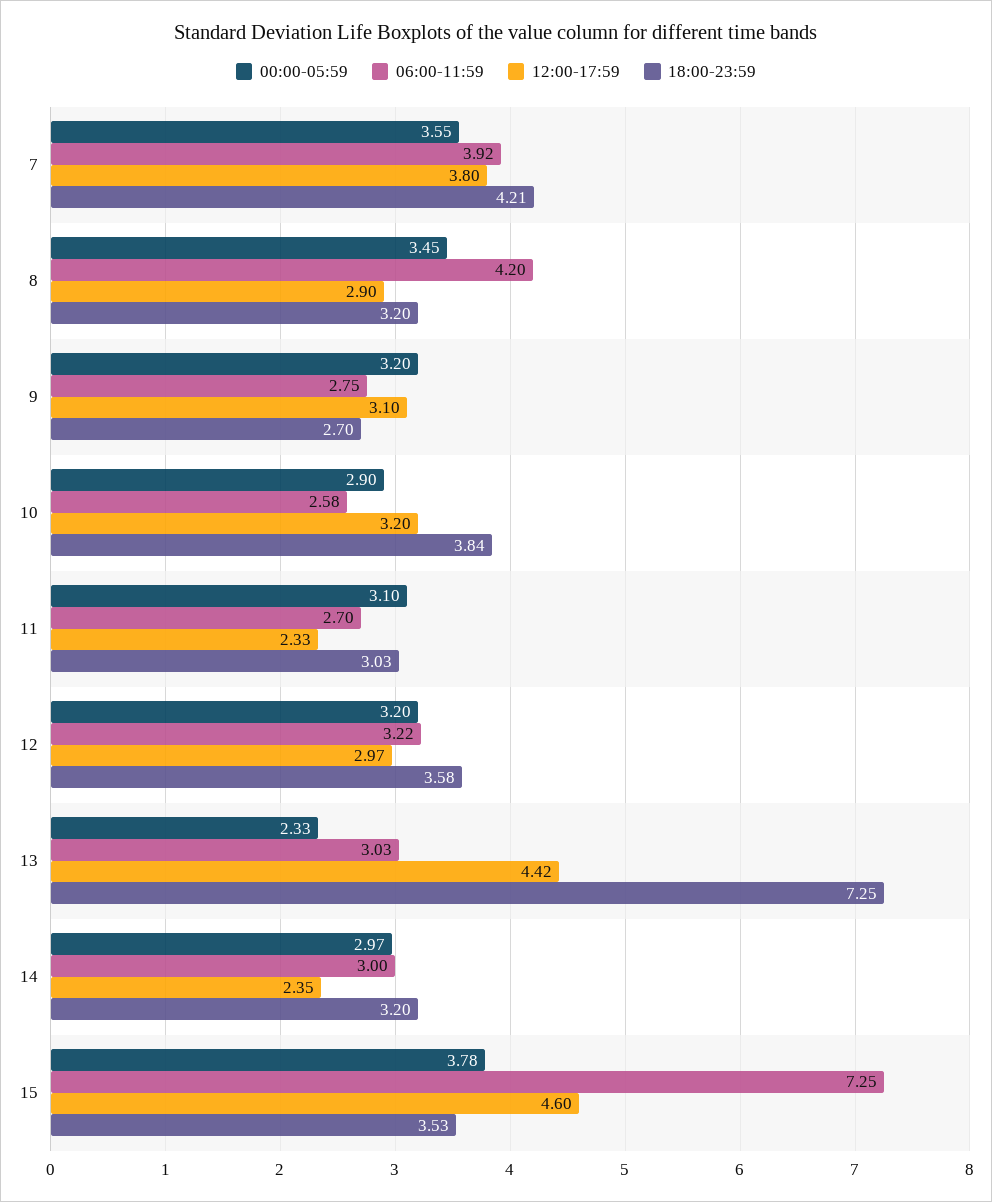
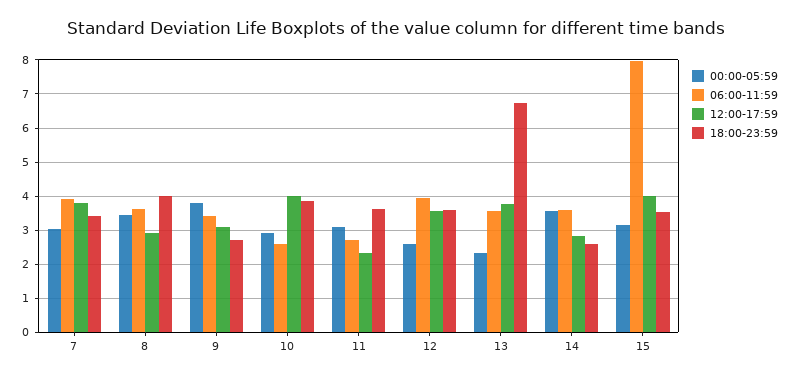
00:00-05:59, 7: 3.55 -> 3
18:00-23:59, 7: 4.21 -> 3.4
06:00-11:59, 8: 4.2 -> 3.6
18:00-23:59, 8: 3.2 -> 4
00:00-05:59, 9: 3.2 -> 3.8
06:00-11:59, 9: 2.75 -> 3.4
12:00-17:59, 10: 3.2 -> 4
18:00-23:59, 11: 3.03 -> 3.6
00:00-05:59, 12: 3.2 -> 2.6
06:00-11:59, 12: 3.22 -> 4
12:00-17:59, 12: 2.97 -> 3.6
06:00-11:59, 13: 3.03 -> 3.6
12:00-17:59, 13: 4.42 -> 3.8
18:00-23:59, 13: 7.25 -> 6.8
00:00-05:59, 14: 2.97 -> 3.6
06:00-11:59, 14: 3 -> 3.6
12:00-17:59, 14: 2.35 -> 2.8
18:00-23:59, 14: 3.2 -> 2.6
00:00-05:59, 15: 3.78 -> 3.2
06:00-11:59, 15: 7.25 -> 8
12:00-17:59, 15: 4.6 -> 4

